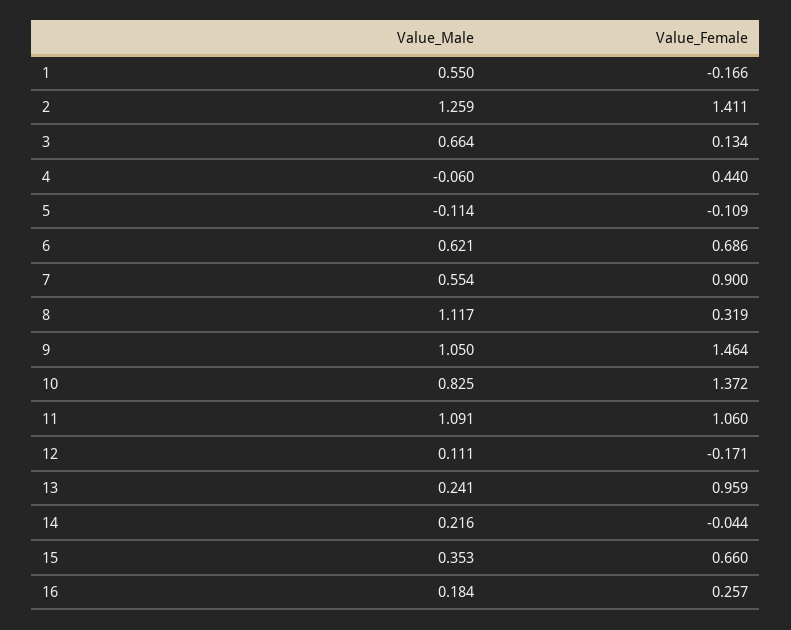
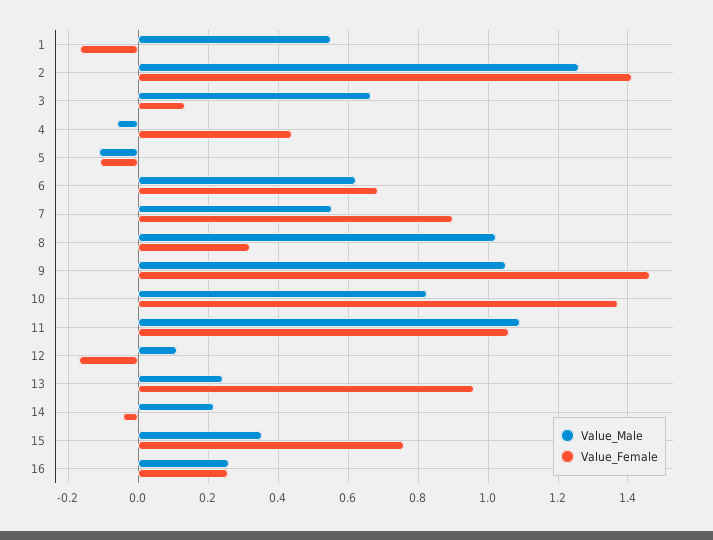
Value_Male, 8: 1.117 -> 1.02
Value_Female, 15: 0.66 -> 0.76
Value_Male, 16: 0.184 -> 0.26

